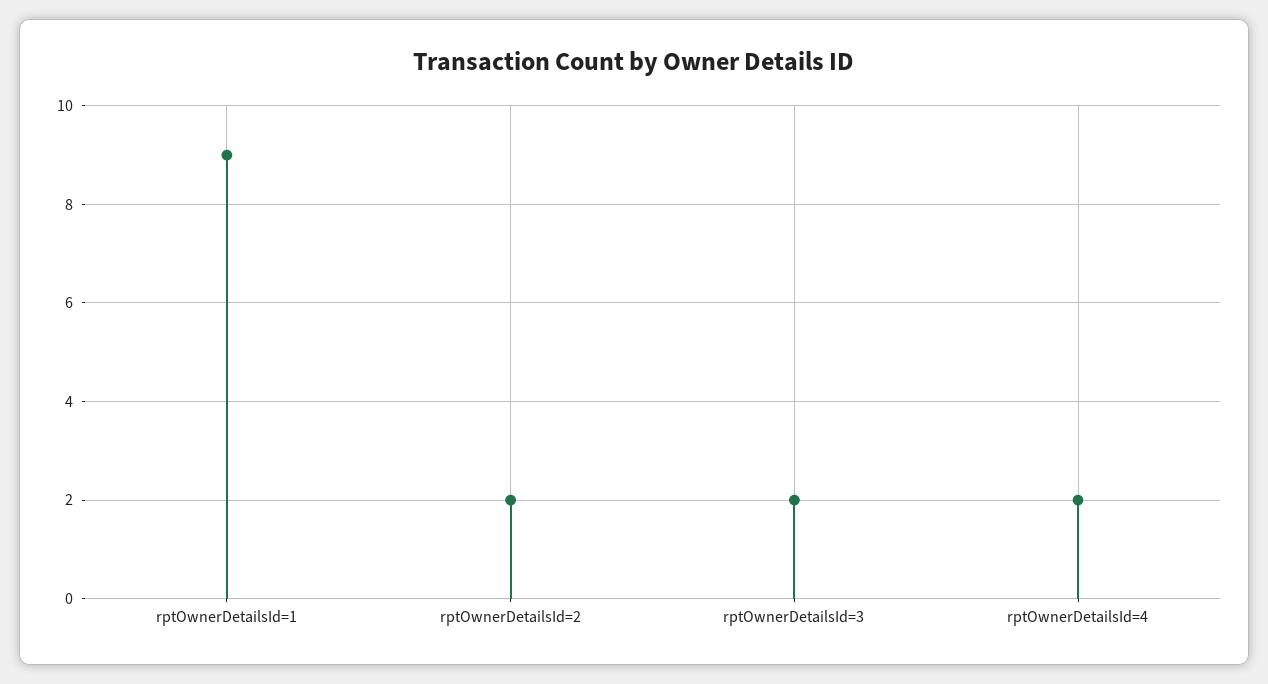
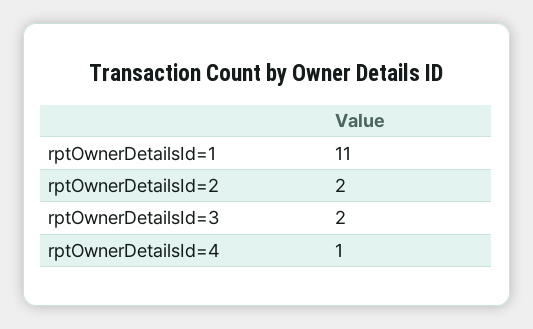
rptOwnerDetailsId=1: 9 -> 11
rptOwnerDetailsId=4: 2 -> 1

